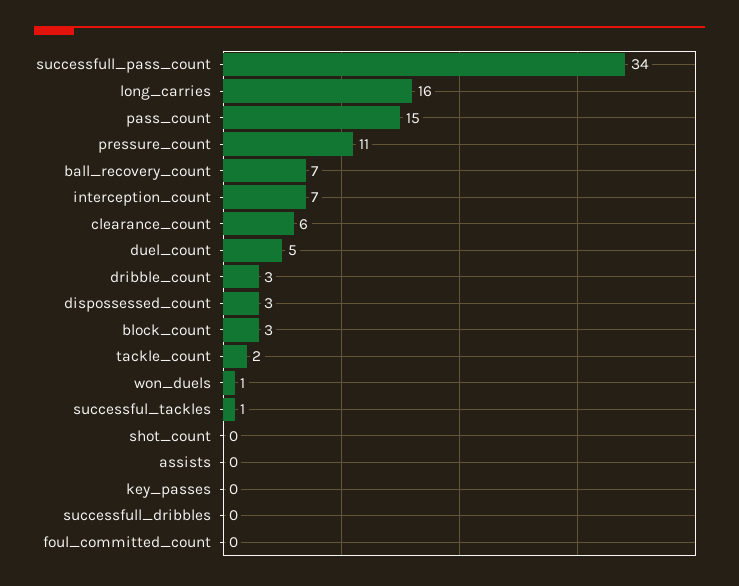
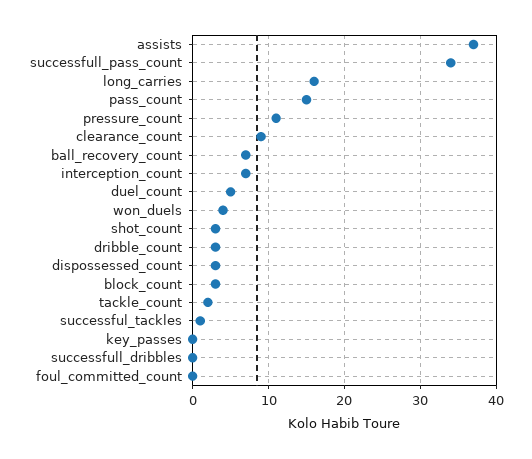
clearance_count: 6 -> 9
won_duels: 1 -> 4
shot_count: 0 -> 3
assists: 0 -> 37

